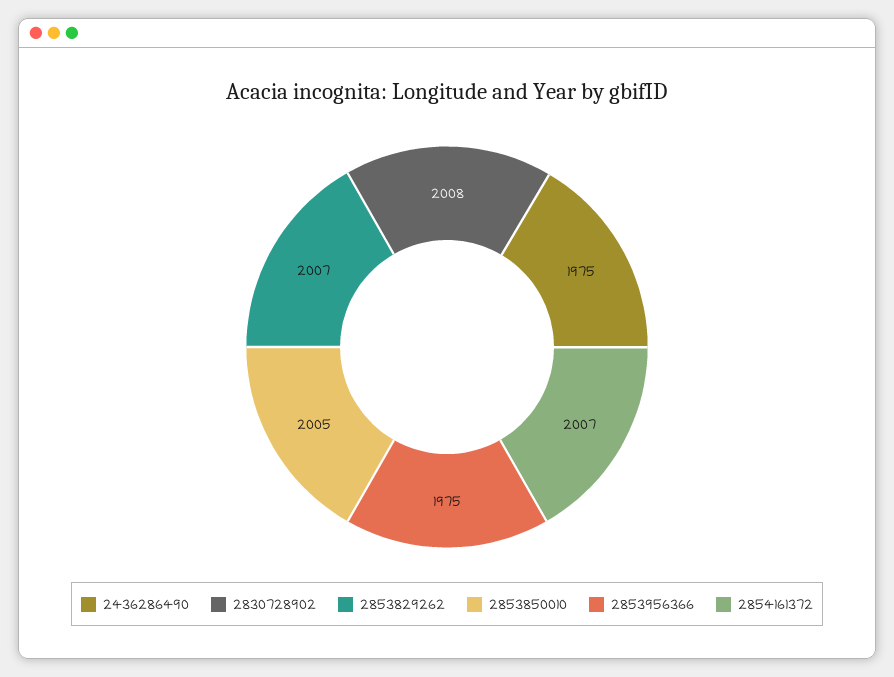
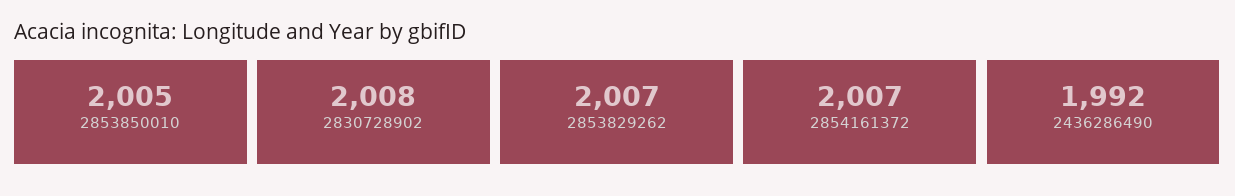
2436286490: 1975 -> 1992
2853956366: 1975 -> none

